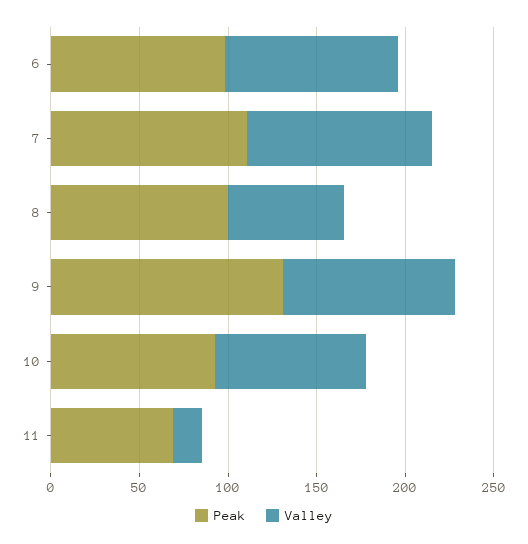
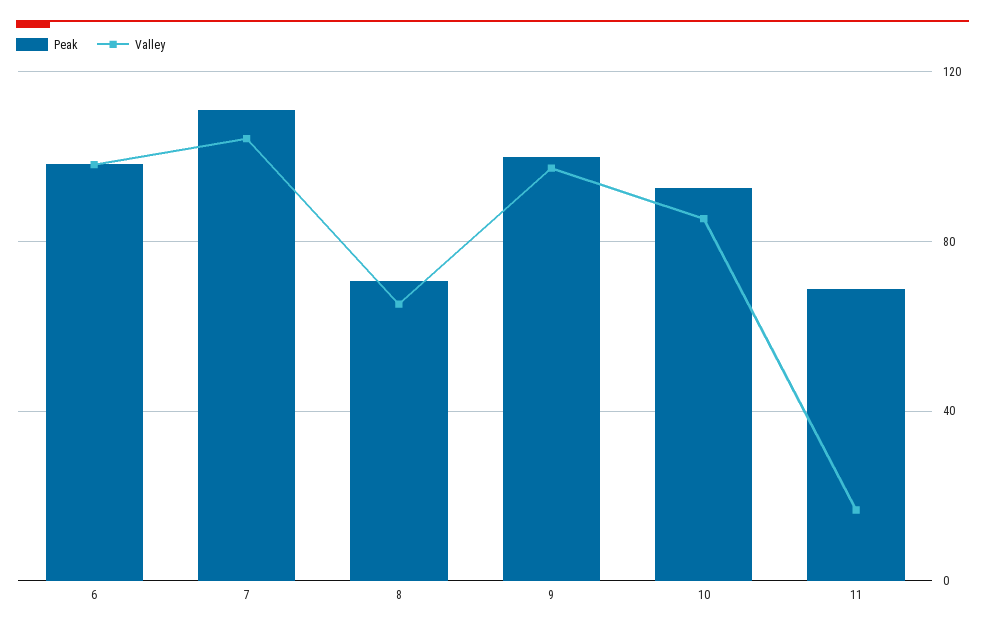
Peak, 8: 100 -> 70
Peak, 9: 130 -> 100

